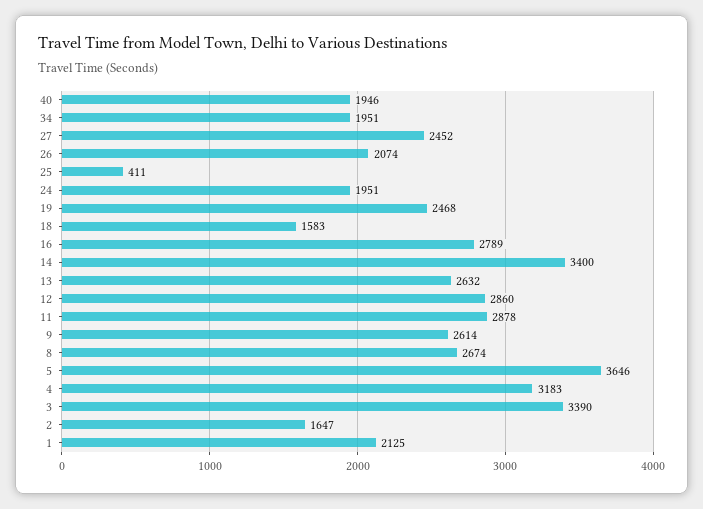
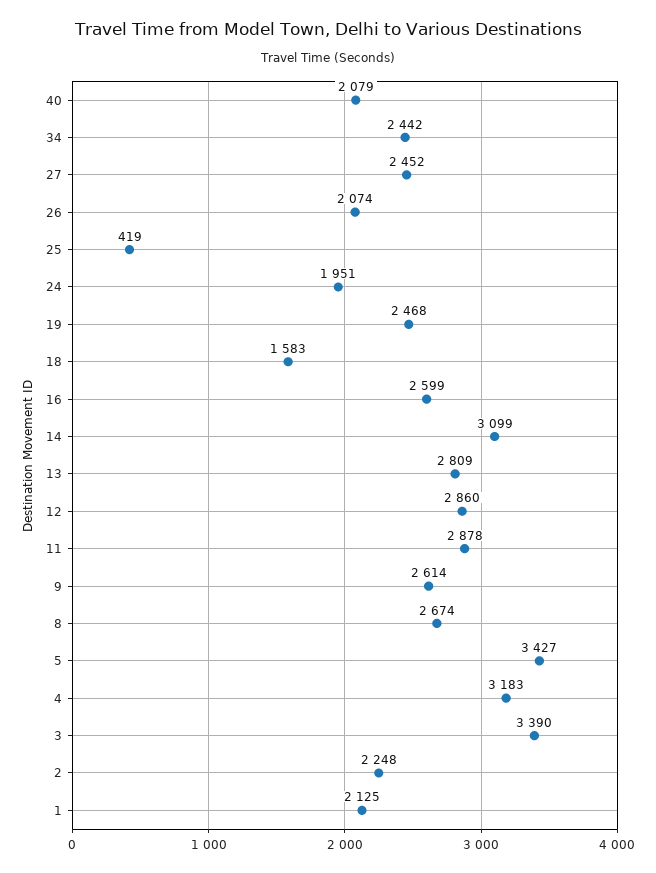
40: 1946 -> 2079
34: 1951 -> 2442
25: 411 -> 419
16: 2789 -> 2599
14: 3400 -> 3099
13: 2632 -> 2809
5: 3646 -> 3427
2: 1647 -> 2248

